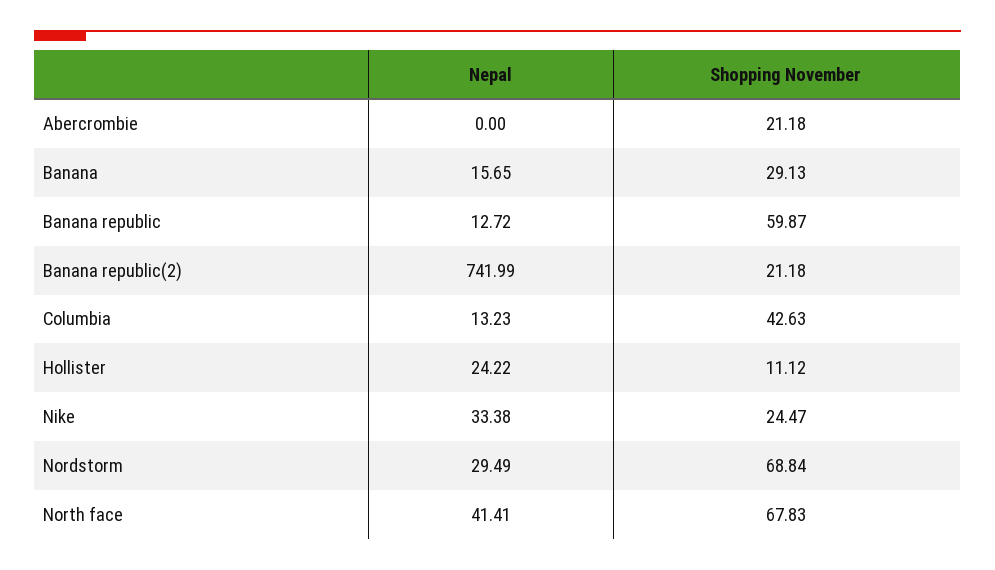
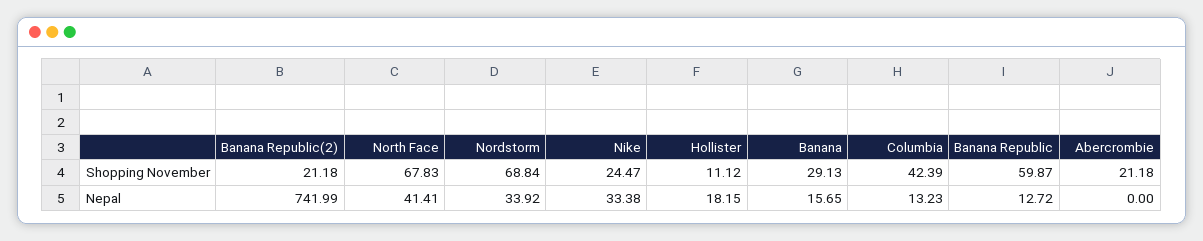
Shopping November, Columbia: 42.63 -> 42.39
Nepal, Hollister: 24.22 -> 18.15
Nepal, Nordstorm: 29.49 -> 33.92

